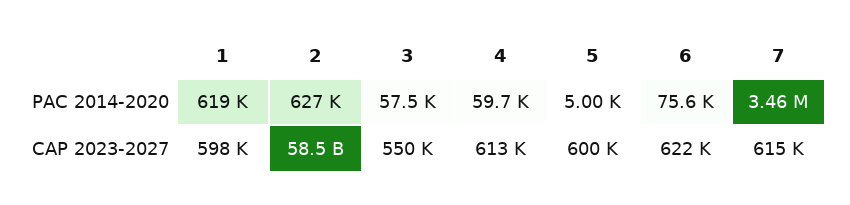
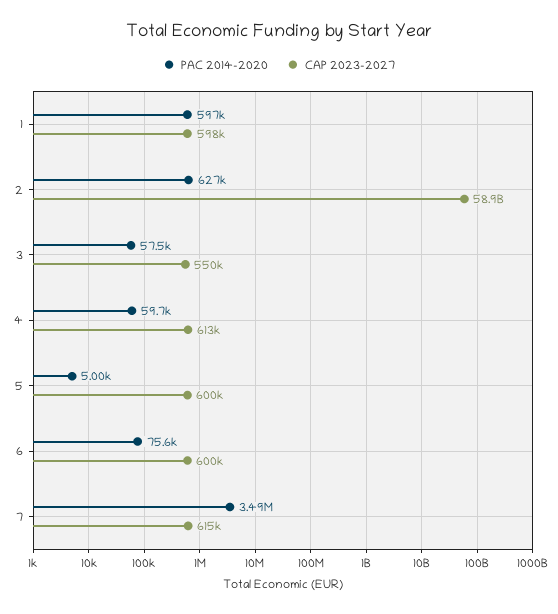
PAC 2014-2020, 1: 619000 -> 597000
PAC 2014-2020, 7: 3460000 -> 3490000
CAP 2023-2027, 2: 58500000000 -> 58900000000
CAP 2023-2027, 6: 622000 -> 600000

